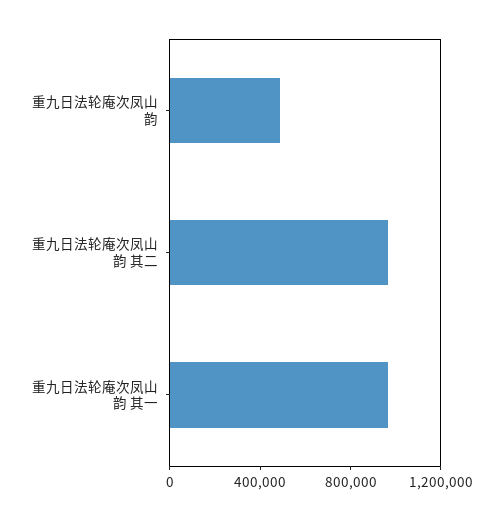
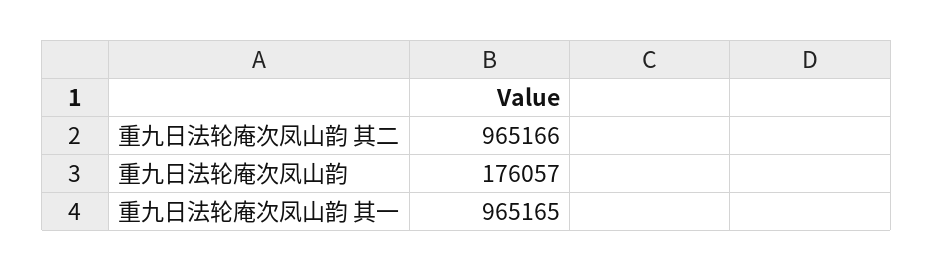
重九日法轮庵次凤山韵: 500000 -> 176057

